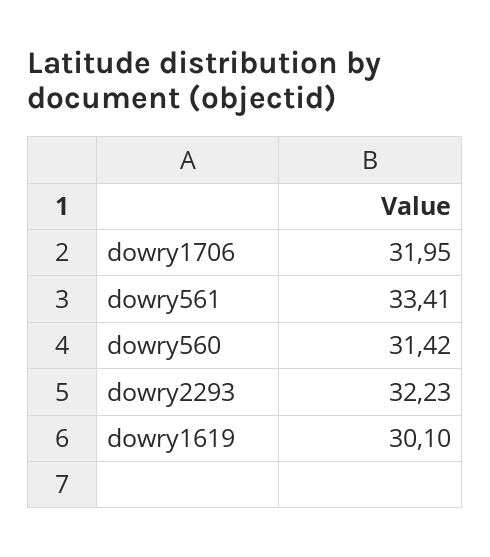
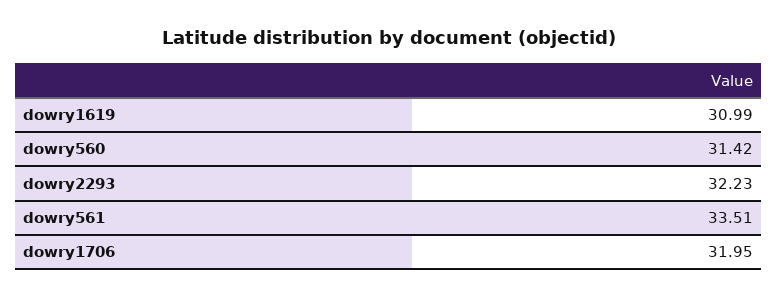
dowry561: 33.41 -> 33.51
dowry1619: 30.1 -> 30.99

